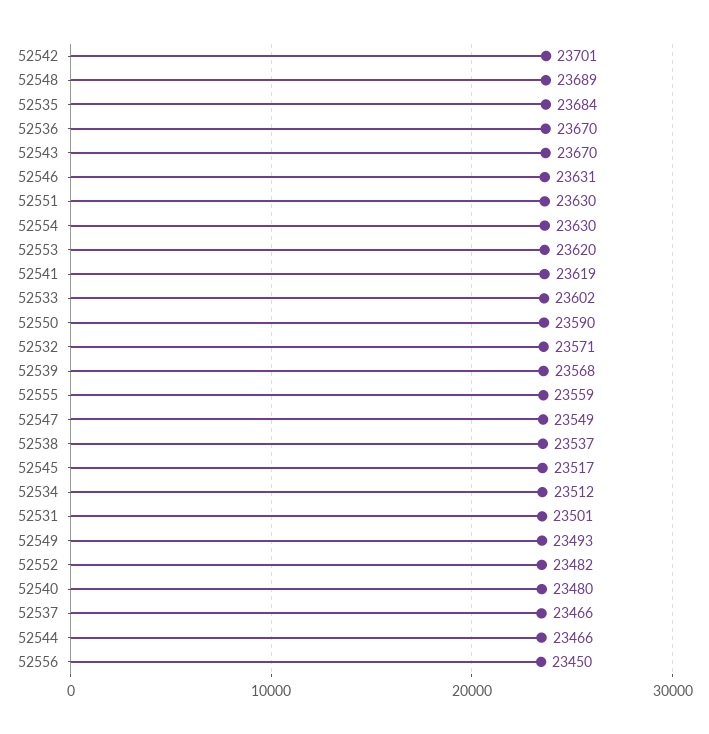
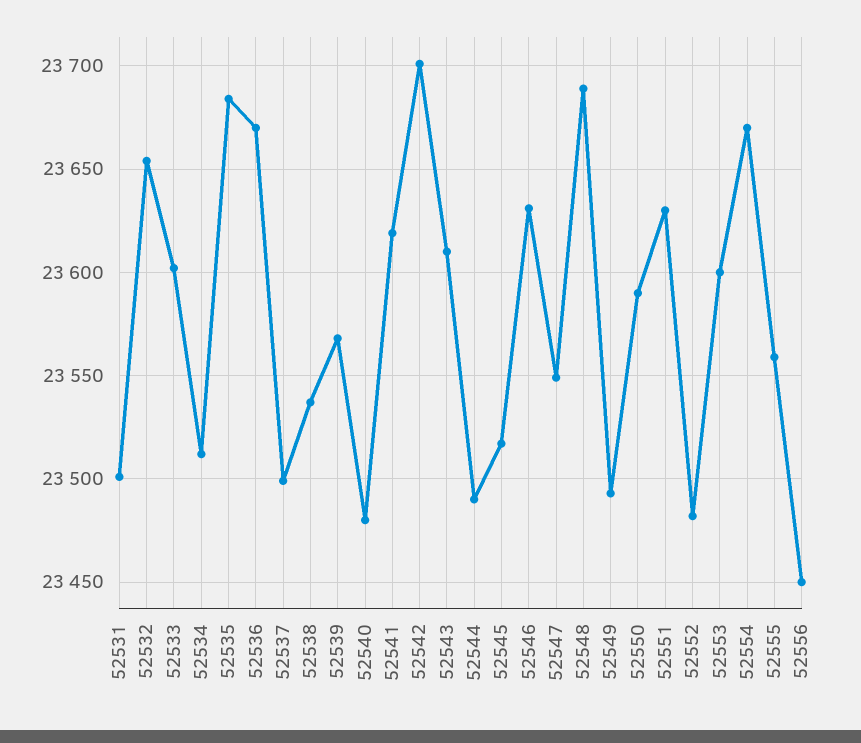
52543: 23670 -> 23610
52554: 23630 -> 23670
52553: 23620 -> 23600
52532: 23571 -> 23655
52537: 23466 -> 23500
52544: 23466 -> 23490

